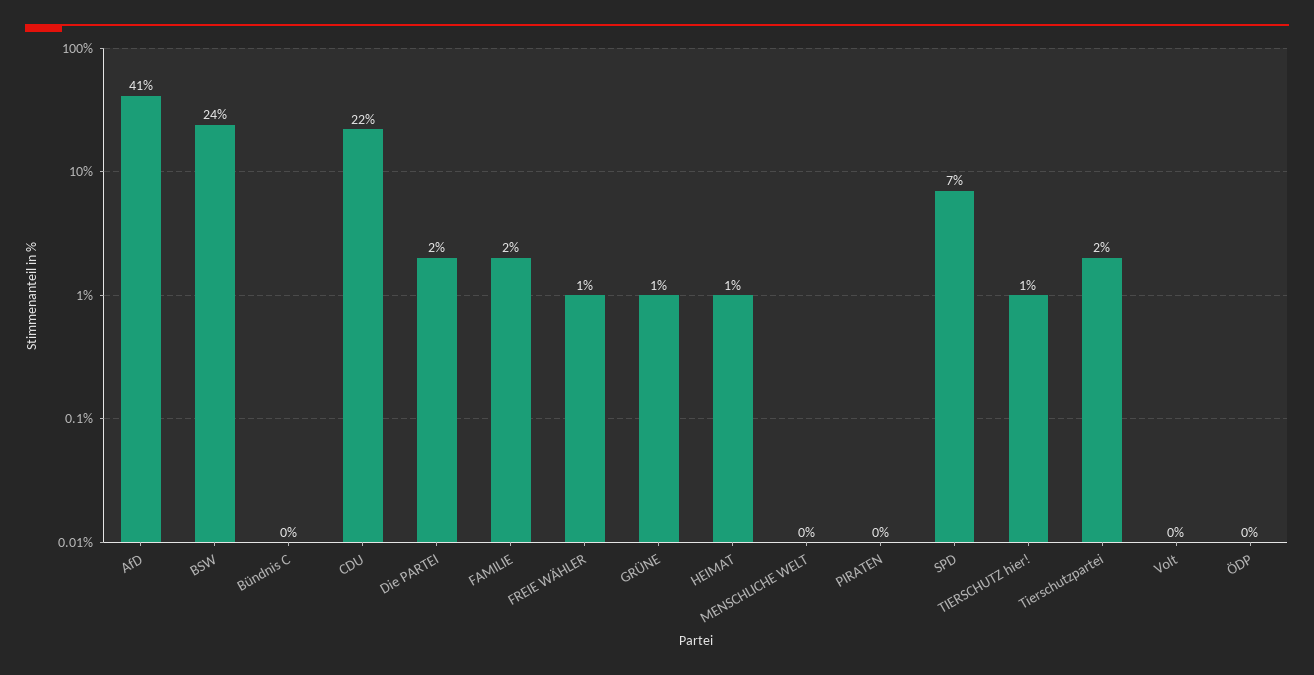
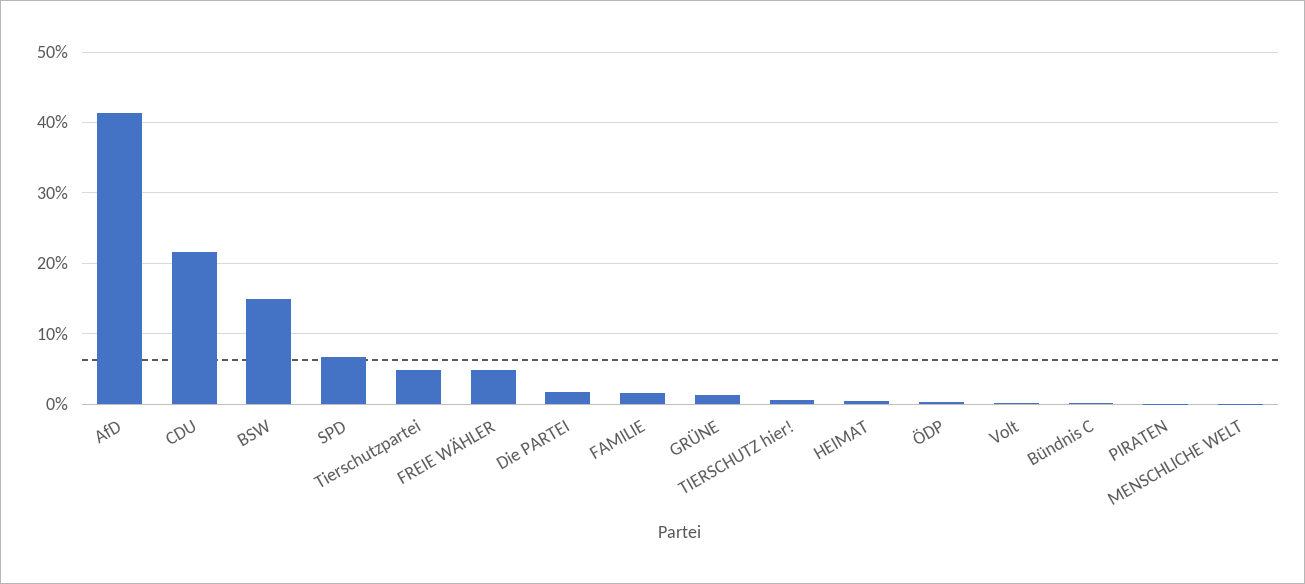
BSW: 24 -> 15
FREIE WÄHLER: 1 -> 5
Tierschutzpartei: 2 -> 5

